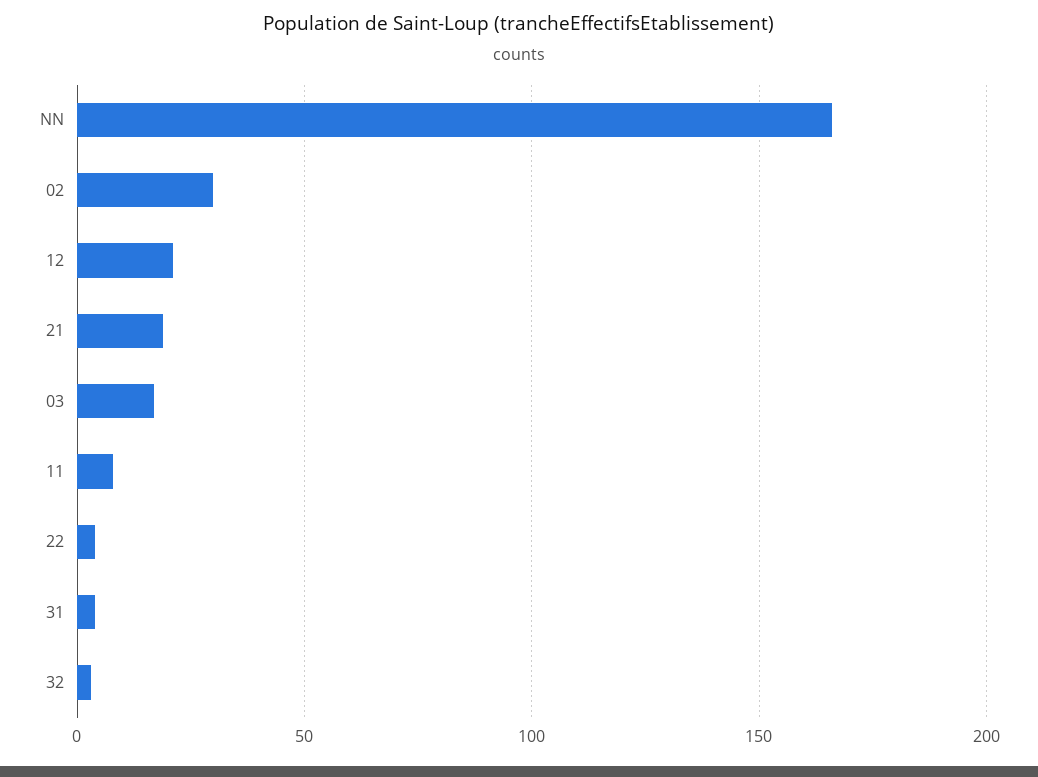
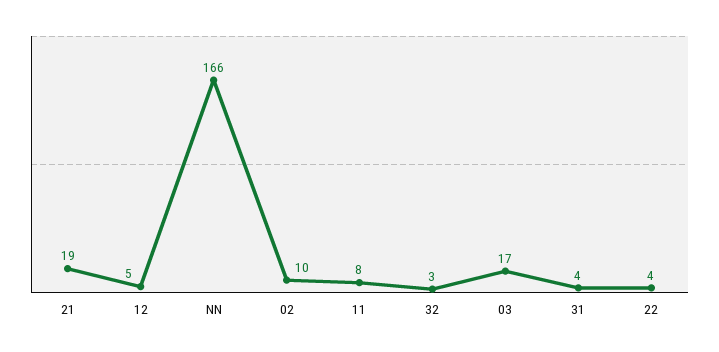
02: 30 -> 10
12: 20 -> 5

